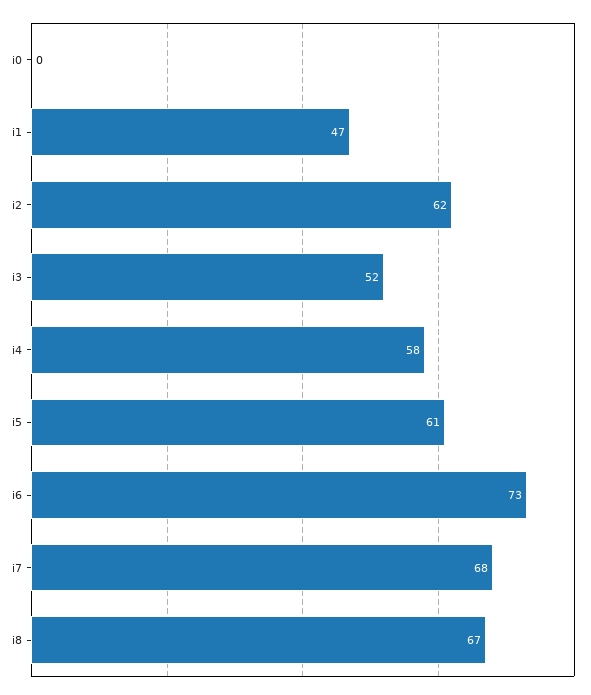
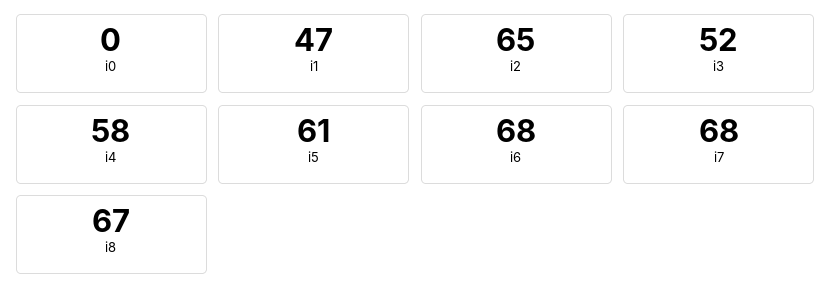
i2: 62 -> 65
i6: 73 -> 68

